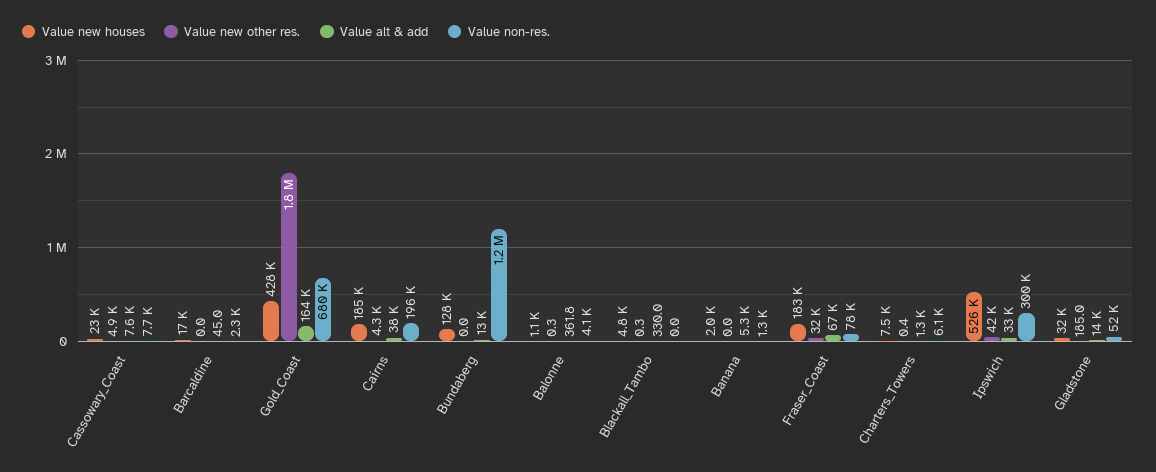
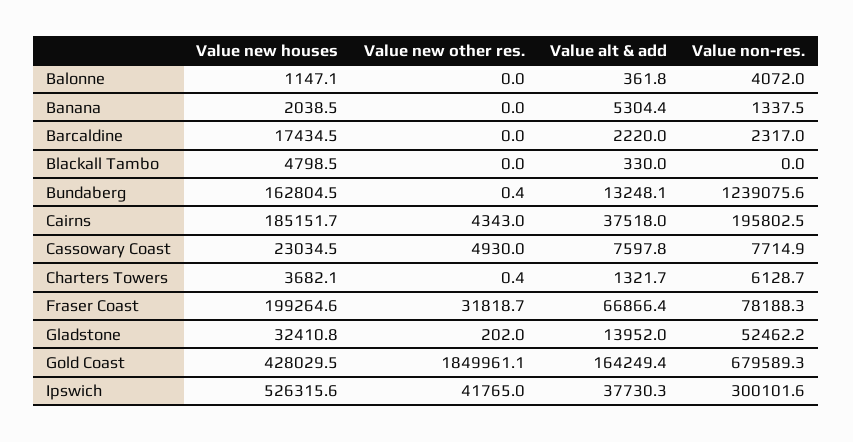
Value alt & add, Barcaldine: 45 -> 2220
Value new houses, Bundaberg: 128000 -> 162804.5
Value new other res., Bundaberg: 0 -> 0.4
Value new other res., Balonne: 0.3 -> 0
Value new other res., Blackall_Tambo: 0.3 -> 0
Value new houses, Fraser_Coast: 183000 -> 199264.6
Value new houses, Charters_Towers: 7500 -> 3682.1
Value alt & add, Ipswich: 33000 -> 37730.3
Value new other res., Gladstone: 185 -> 202

